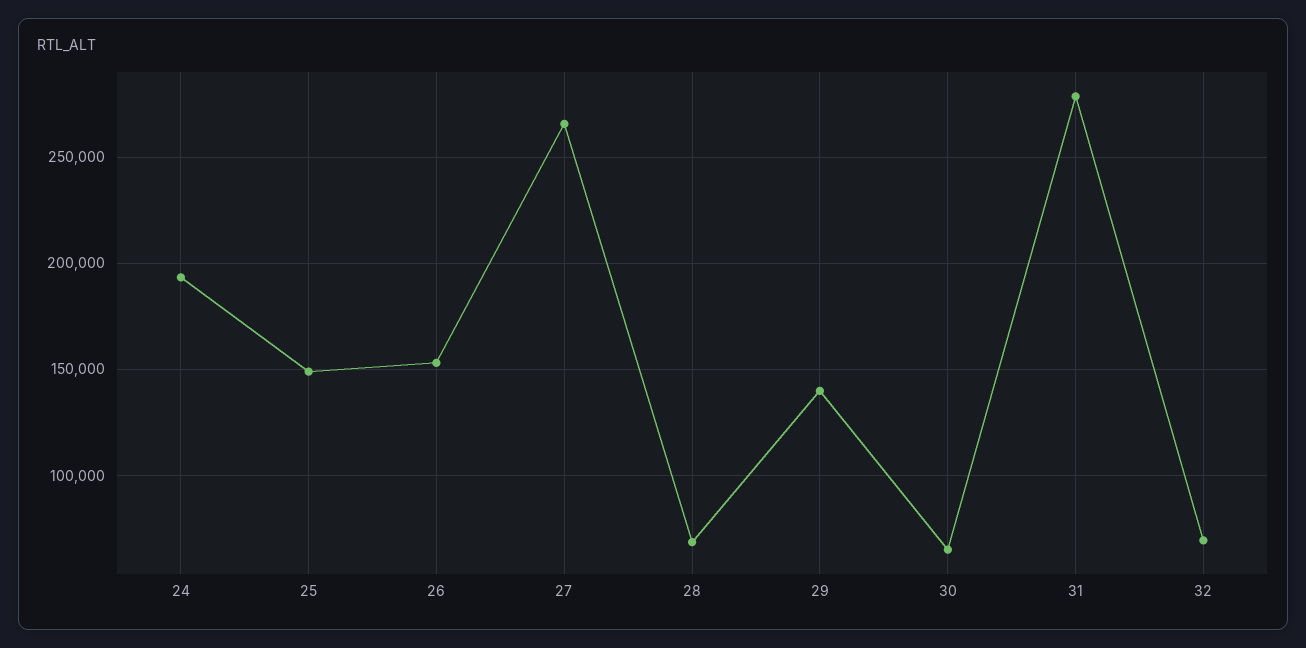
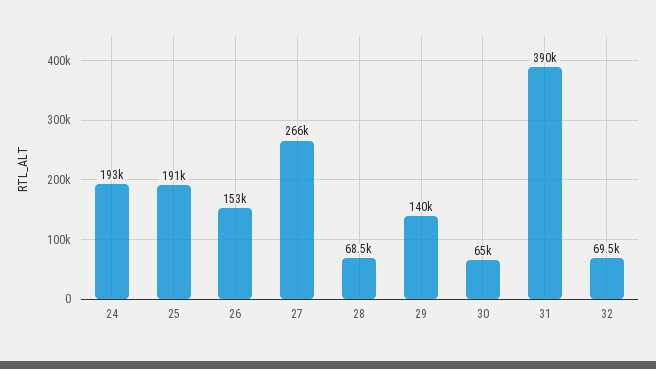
25: 150000 -> 191000
31: 280000 -> 390000

